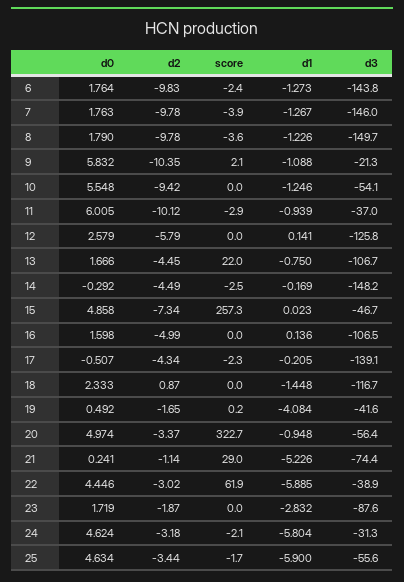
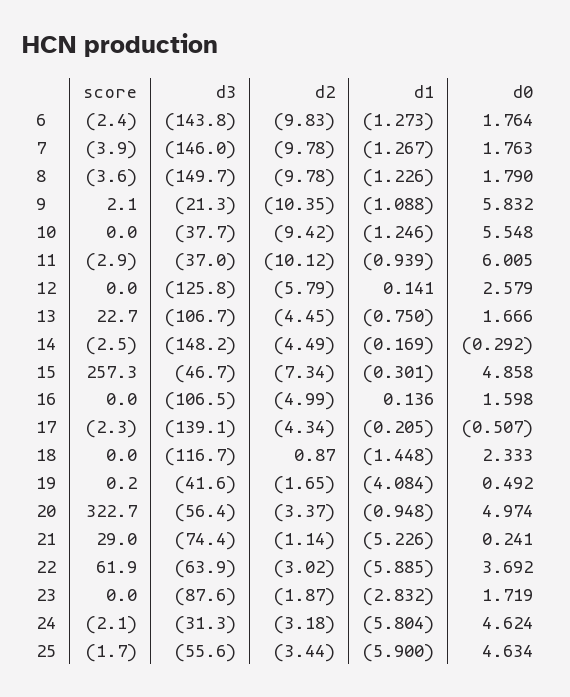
d3, 10: -54.1 -> -37.7
score, 13: 22 -> 22.7
d1, 15: 0.023 -> -0.301
d0, 22: 4.446 -> 3.692
d3, 22: -38.9 -> -63.9

